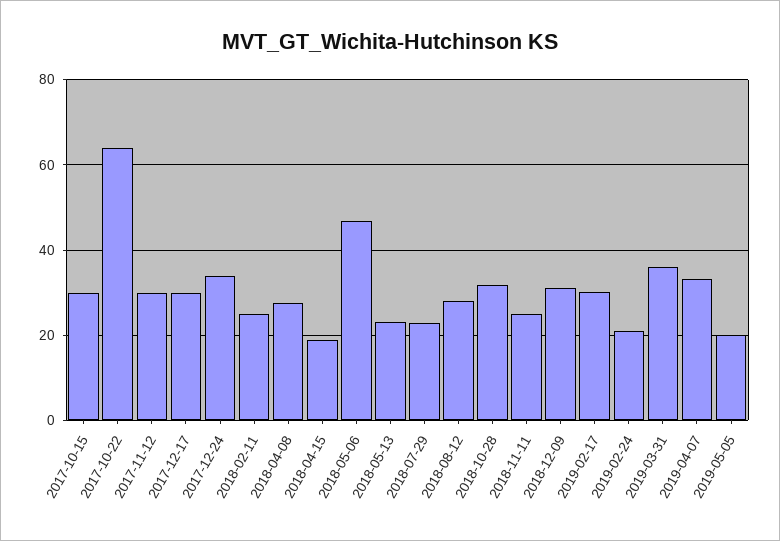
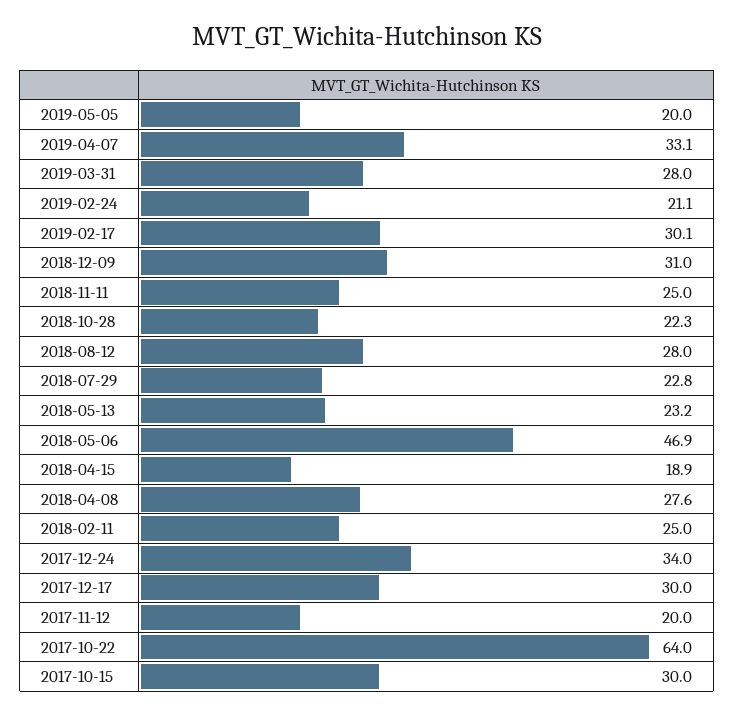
2017-11-12: 30 -> 20
2018-10-28: 32 -> 22.3
2019-03-31: 36 -> 28

